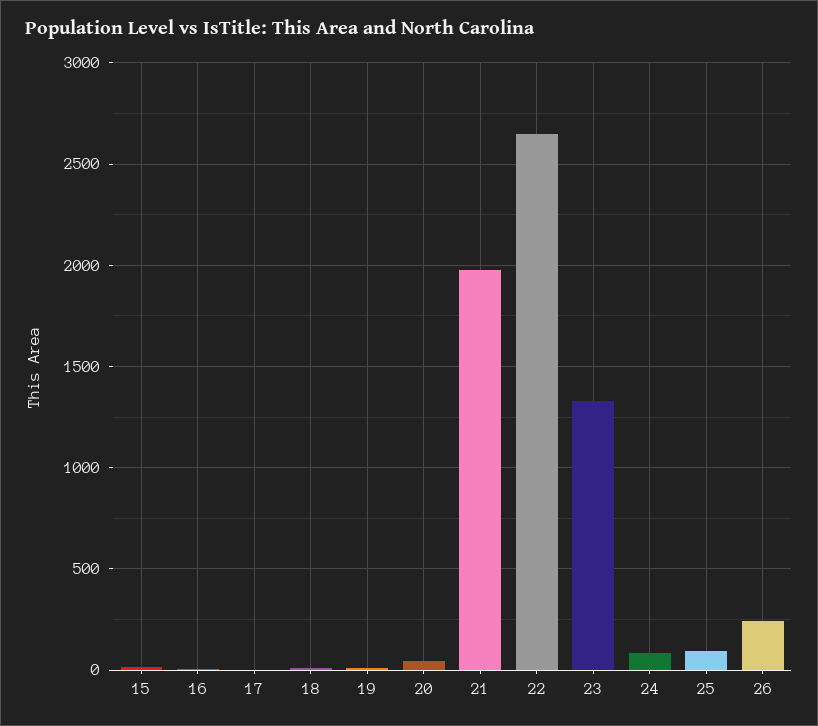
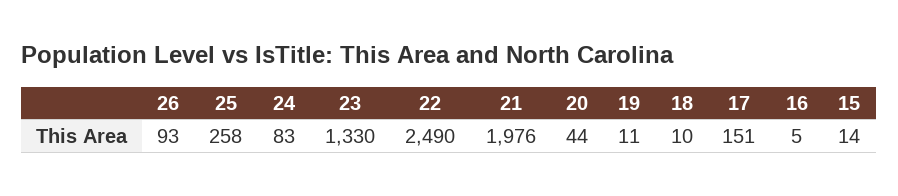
17: 0 -> 151
22: 2650 -> 2490
25: 100 -> 258
26: 250 -> 93

